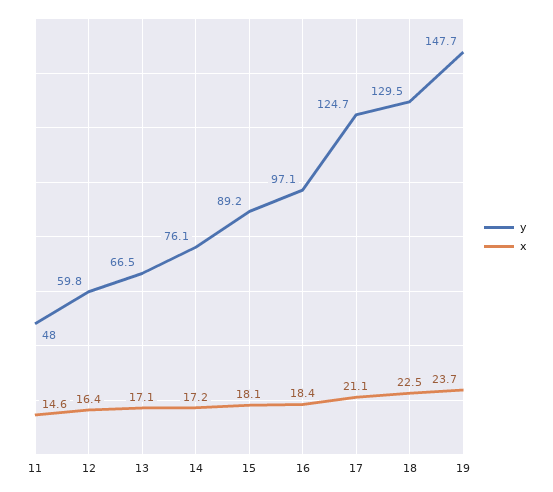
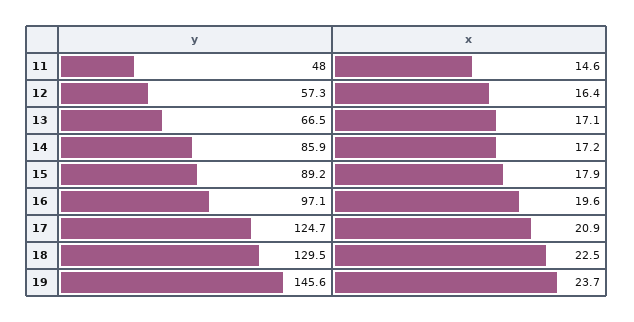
y, 12: 59.8 -> 57.3
y, 14: 76.1 -> 85.9
x, 15: 18.1 -> 17.9
x, 16: 18.4 -> 19.6
x, 17: 21.1 -> 20.9
y, 19: 147.7 -> 145.6

